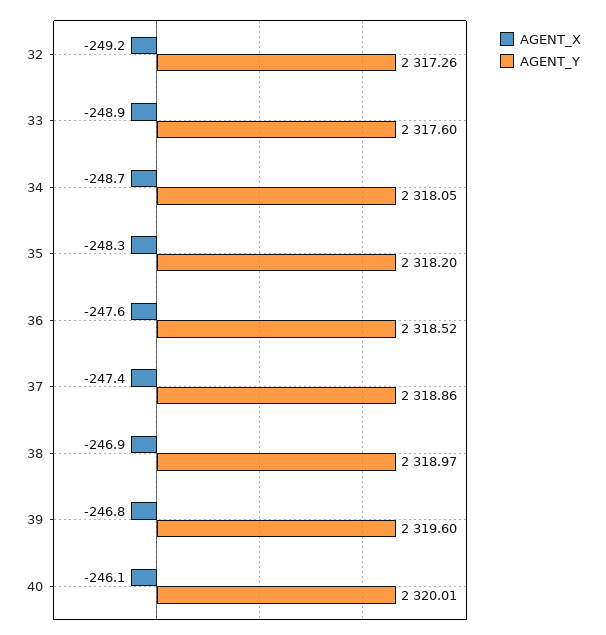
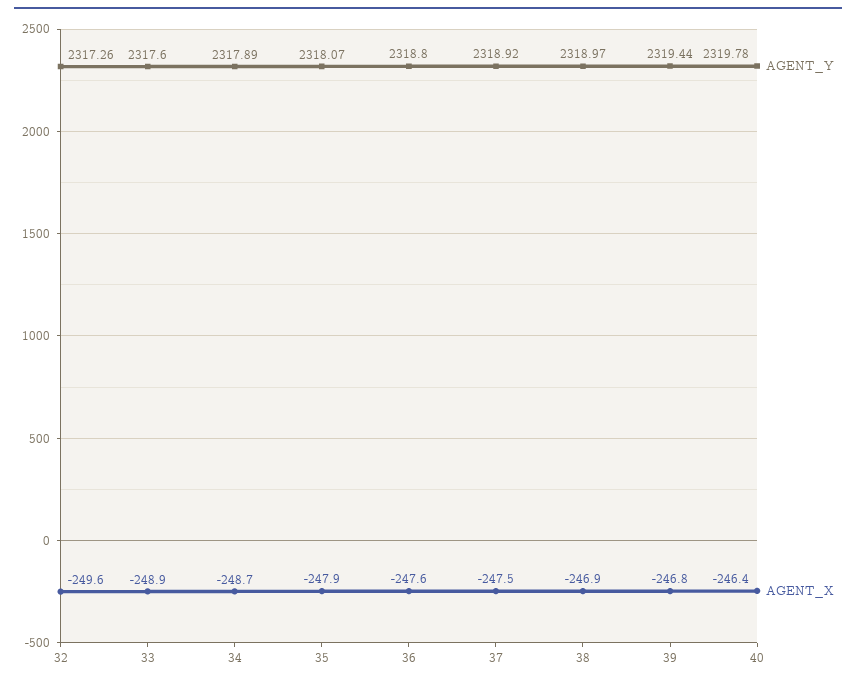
AGENT_X, 32: -249.2 -> -249.6
AGENT_Y, 34: 2318.05 -> 2317.89
AGENT_X, 35: -248.3 -> -247.9
AGENT_Y, 35: 2318.2 -> 2318.07
AGENT_Y, 36: 2318.52 -> 2318.8
AGENT_X, 37: -247.4 -> -247.5
AGENT_Y, 37: 2318.86 -> 2318.92
AGENT_Y, 39: 2319.6 -> 2319.44
AGENT_X, 40: -246.1 -> -246.4
AGENT_Y, 40: 2320.01 -> 2319.78

